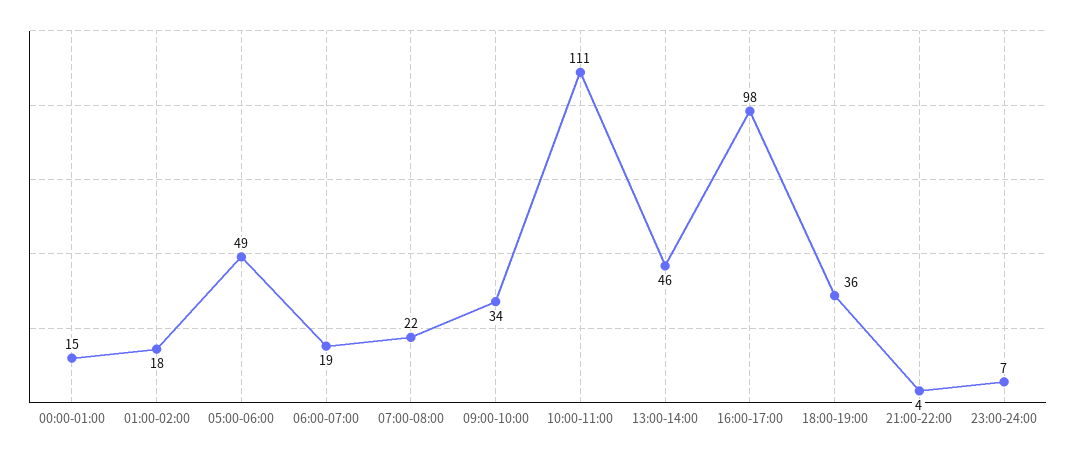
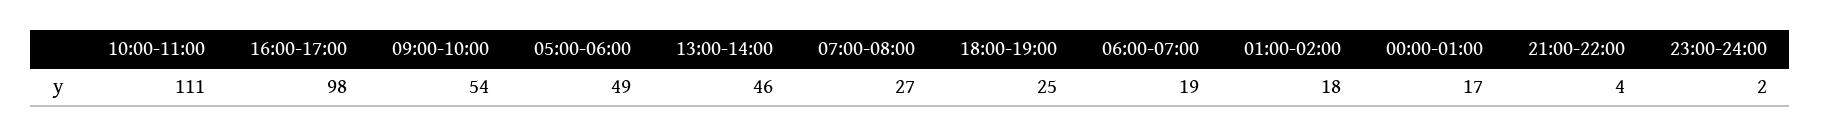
00:00-01:00: 15 -> 17
07:00-08:00: 22 -> 27
09:00-10:00: 34 -> 54
18:00-19:00: 36 -> 25
23:00-24:00: 7 -> 2

